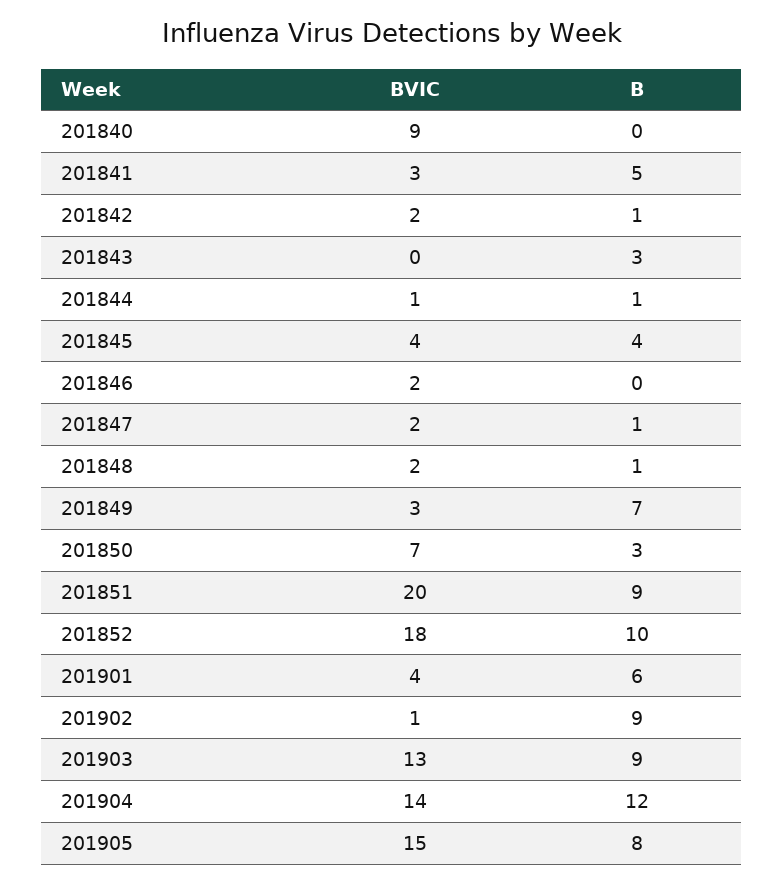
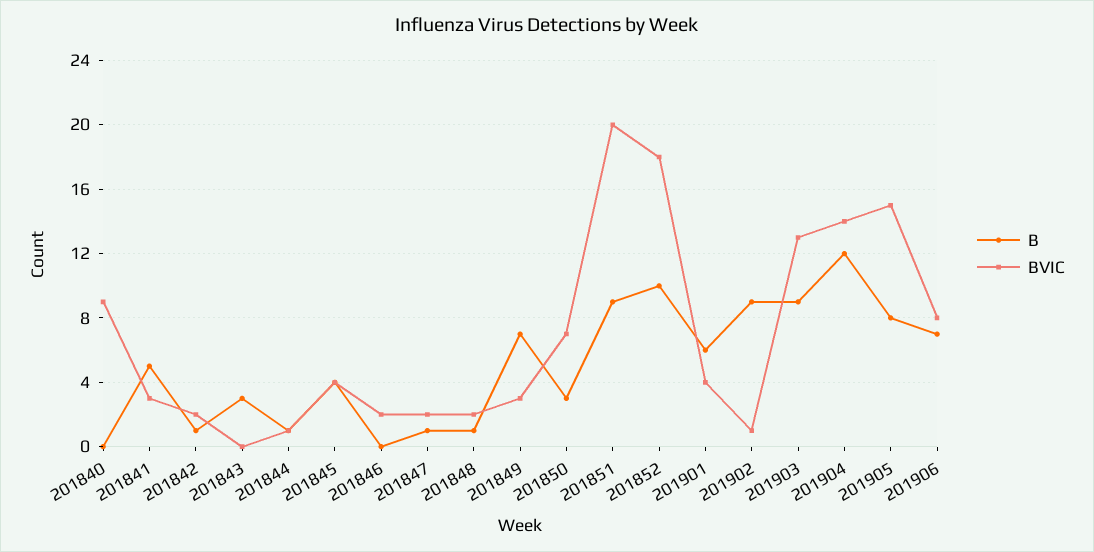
B, 201906: none -> 7
BVIC, 201906: none -> 8

